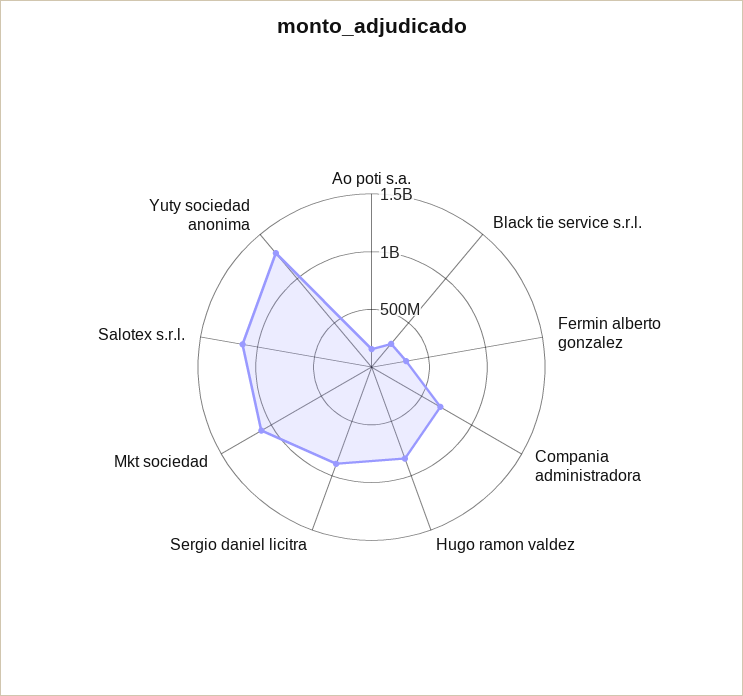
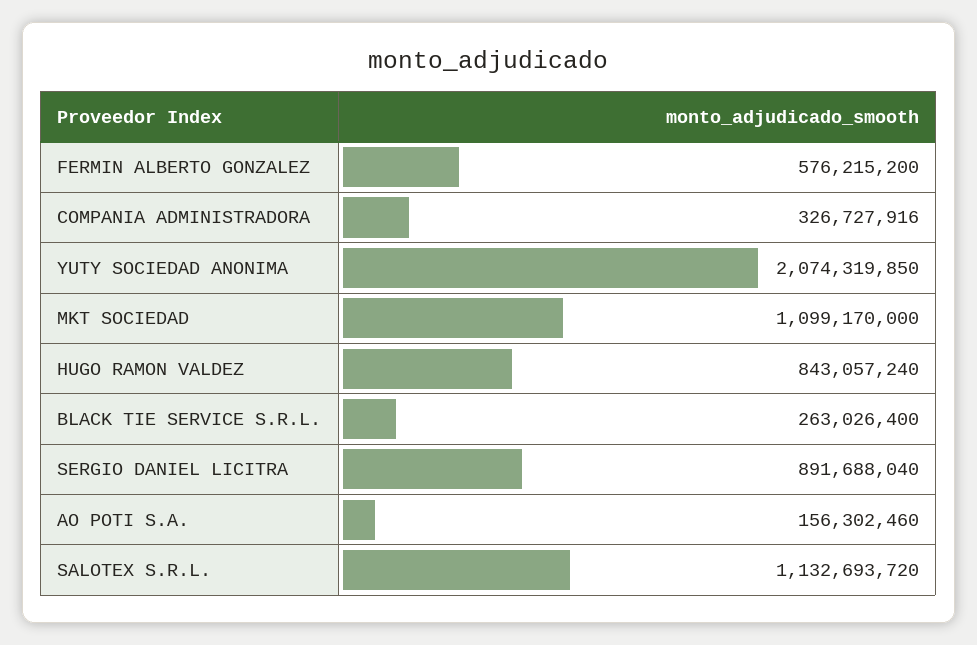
Fermin alberto gonzalez: 300000000 -> 576215200
Compania administradora: 700000000 -> 326727916
Yuty sociedad anonima: 1300000000 -> 2074319850

